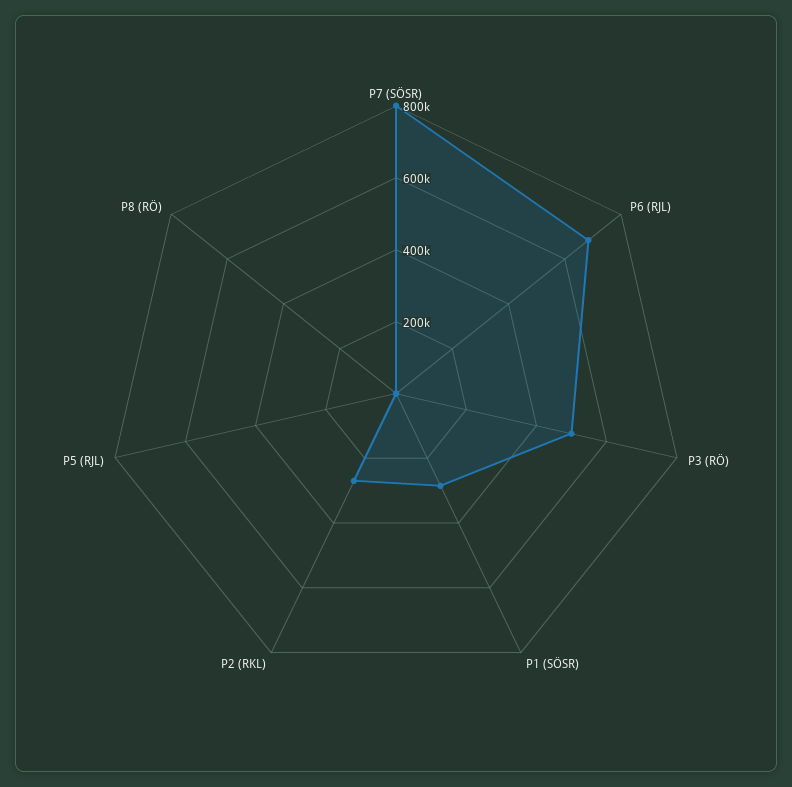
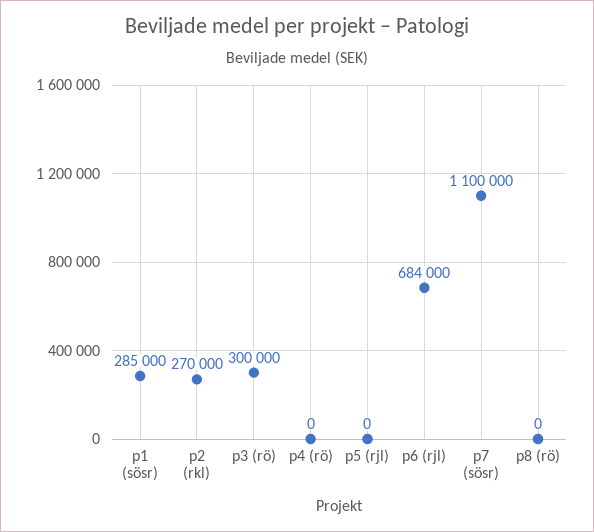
P7 (SÖSR): 800000 -> 1100000
P3 (RÖ): 500000 -> 300000
p4 (rö): none -> 0

